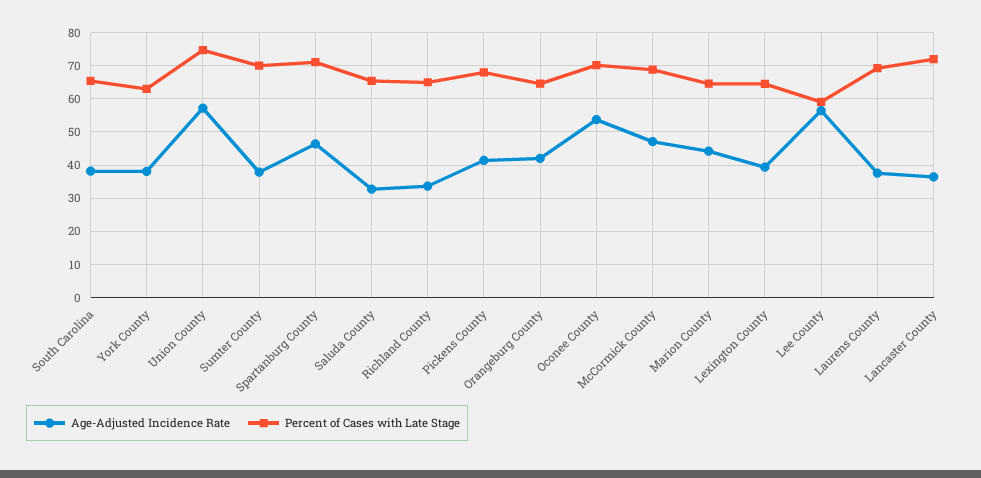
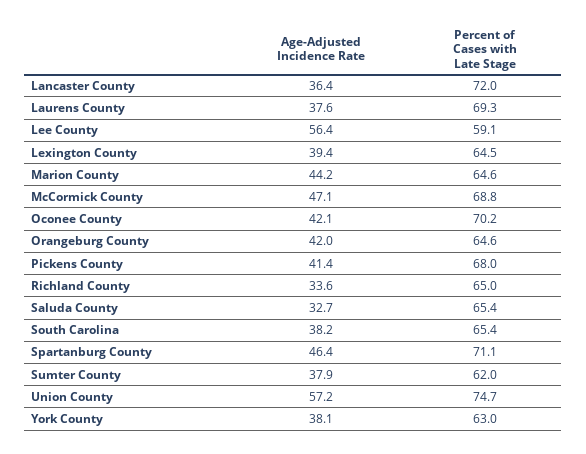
Percent of Cases with Late Stage, Sumter County: 70 -> 62
Age-Adjusted Incidence Rate, Oconee County: 54 -> 42.1

